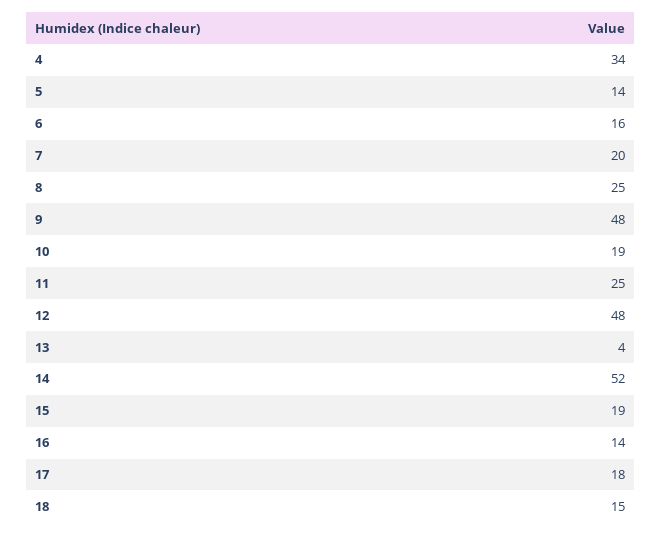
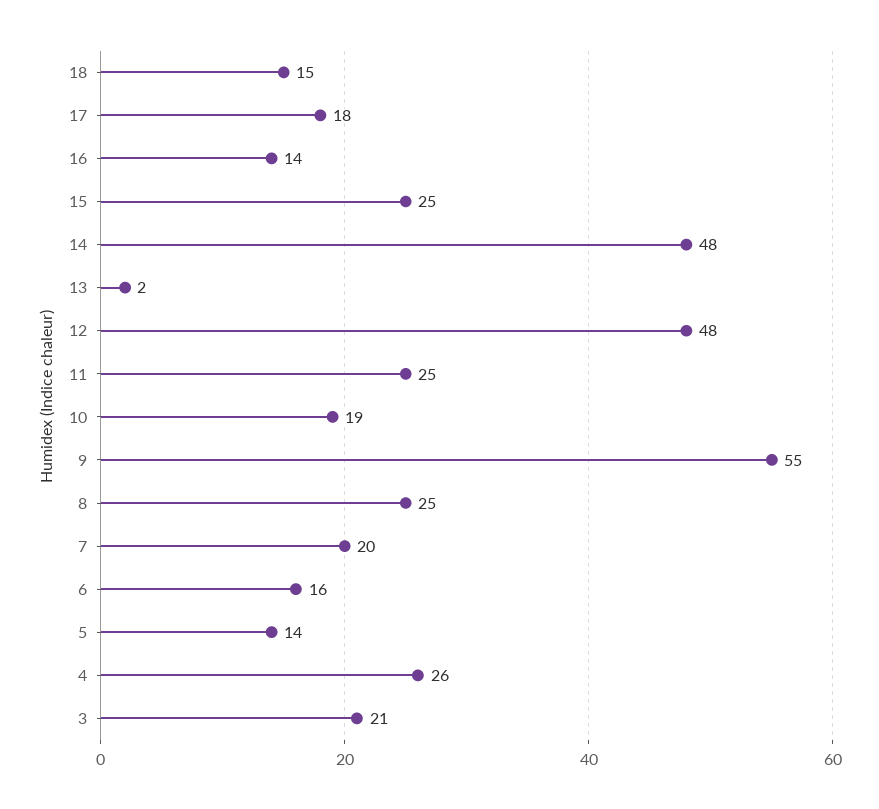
4: 34 -> 26
9: 48 -> 55
13: 4 -> 2
14: 52 -> 48
15: 19 -> 25
3: none -> 21

